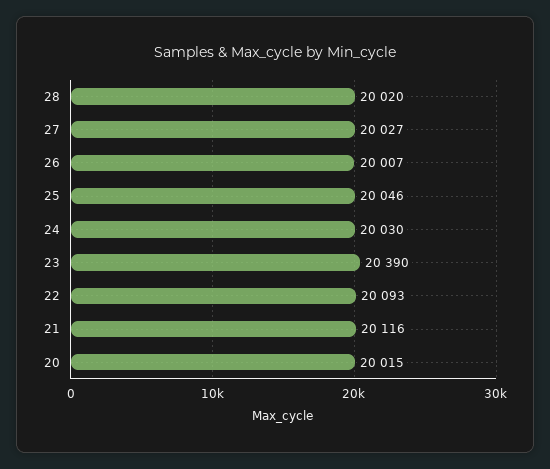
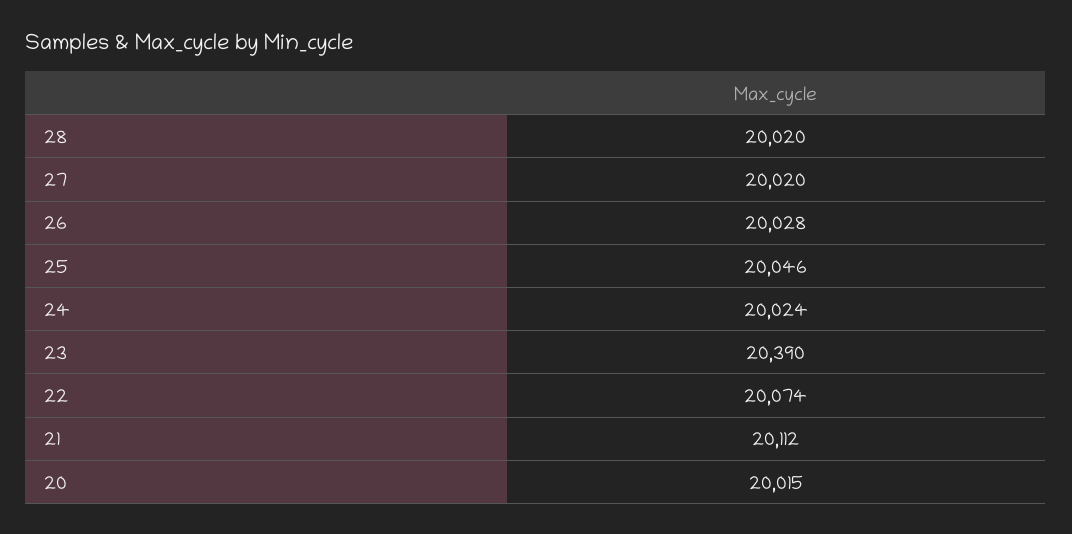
27: 20027 -> 20020
26: 20007 -> 20028
24: 20030 -> 20024
22: 20093 -> 20074
21: 20116 -> 20112

